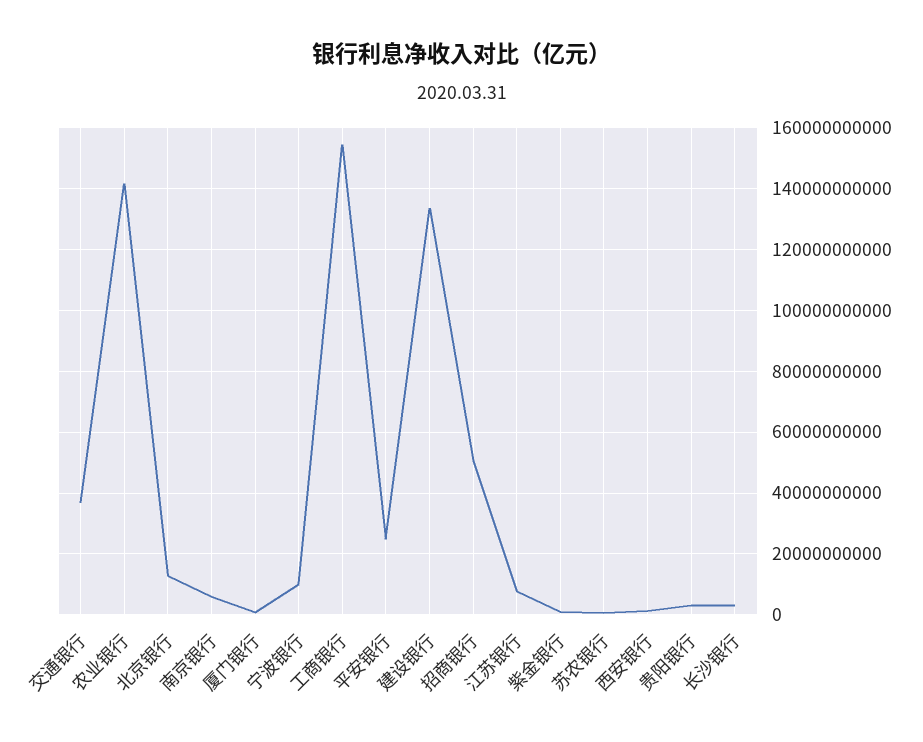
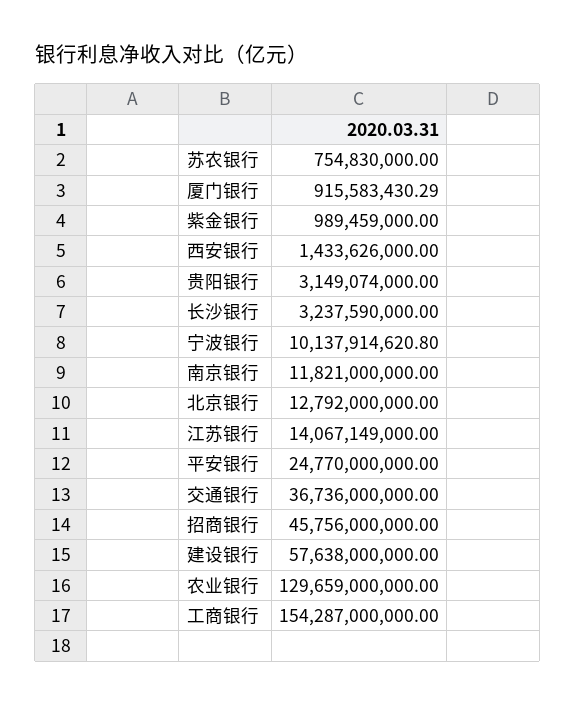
农业银行: 142000000000 -> 129659000000
南京银行: 6000000000 -> 11821000000
建设银行: 134000000000 -> 57638000000
招商银行: 50000000000 -> 45756000000
江苏银行: 8000000000 -> 14067149000

